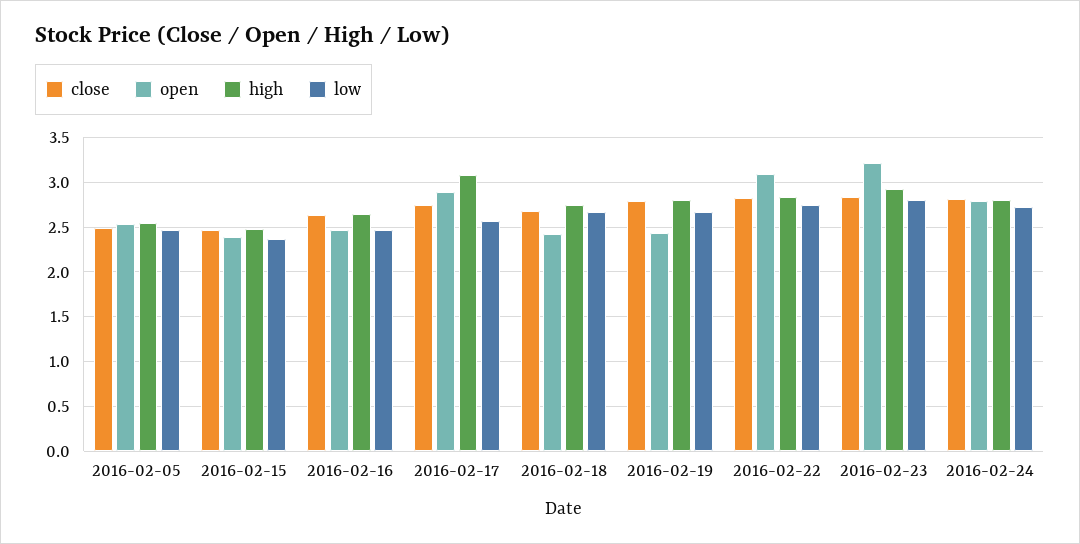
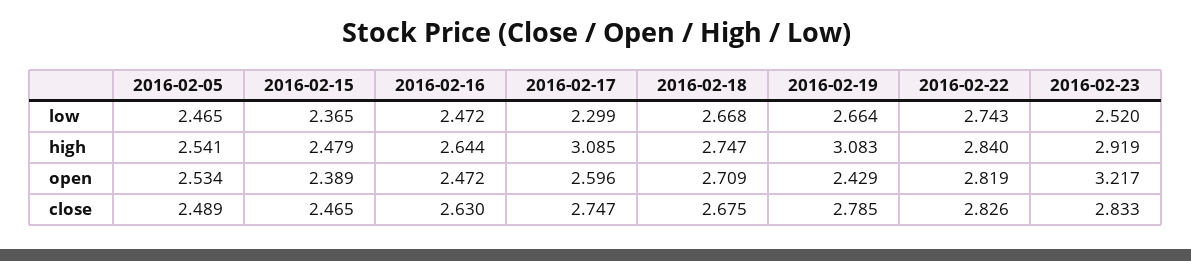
open, 2016-02-17: 2.9 -> 2.596
low, 2016-02-17: 2.6 -> 2.299
open, 2016-02-18: 2.4 -> 2.709
high, 2016-02-19: 2.8 -> 3.083
open, 2016-02-22: 3.1 -> 2.819
low, 2016-02-23: 2.8 -> 2.52
close, 2016-02-24: 2.8 -> none
open, 2016-02-24: 2.8 -> none
high, 2016-02-24: 2.8 -> none
low, 2016-02-24: 2.7 -> none

